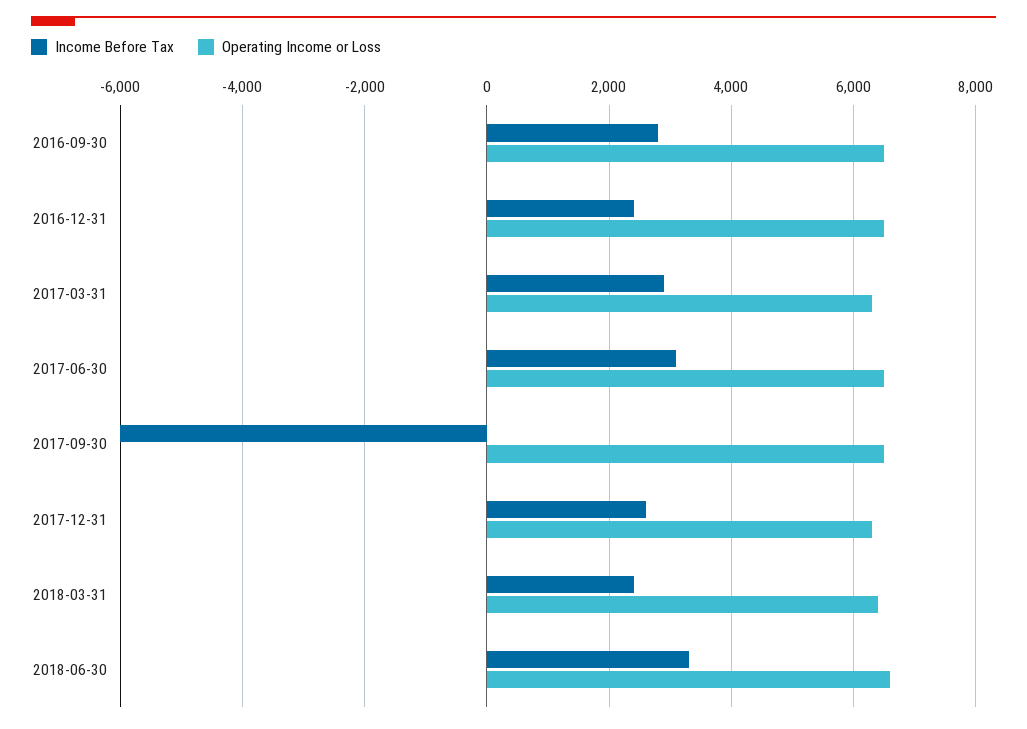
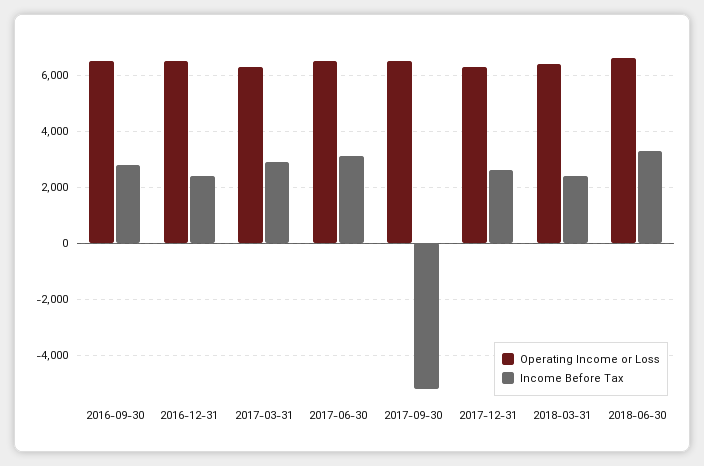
Income Before Tax, 2017-09-30: -6000 -> -5250

